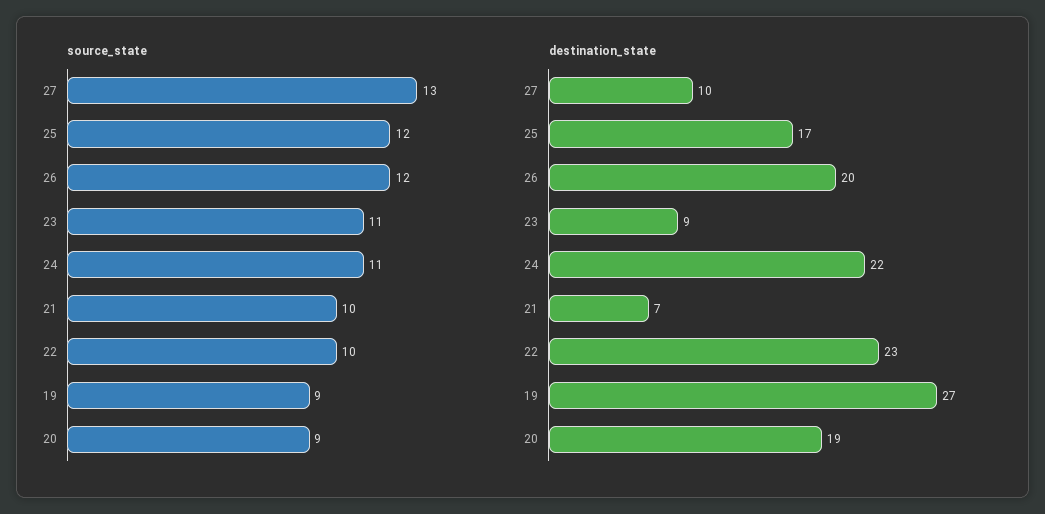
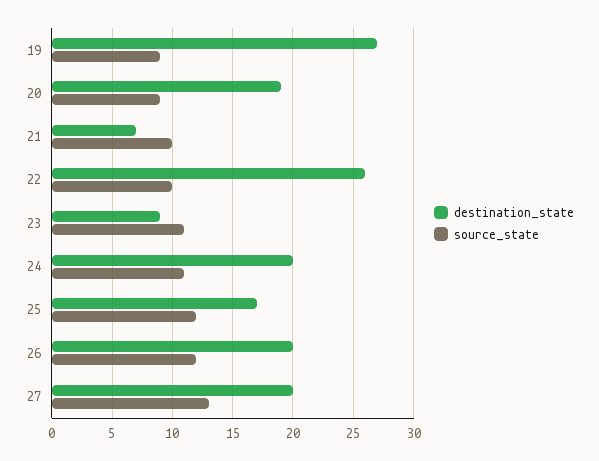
destination_state, 27: 10 -> 20
destination_state, 24: 22 -> 20
destination_state, 22: 23 -> 26

